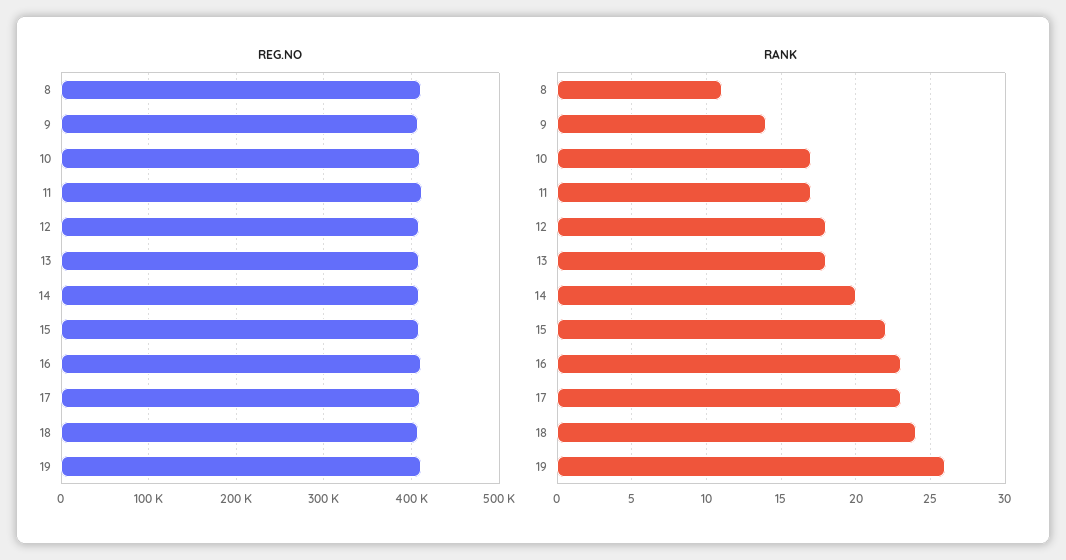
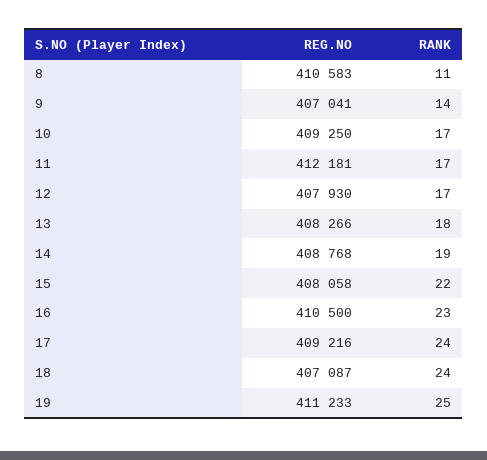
RANK, 12: 18 -> 17
RANK, 14: 20 -> 19
RANK, 17: 23 -> 24
RANK, 19: 26 -> 25

